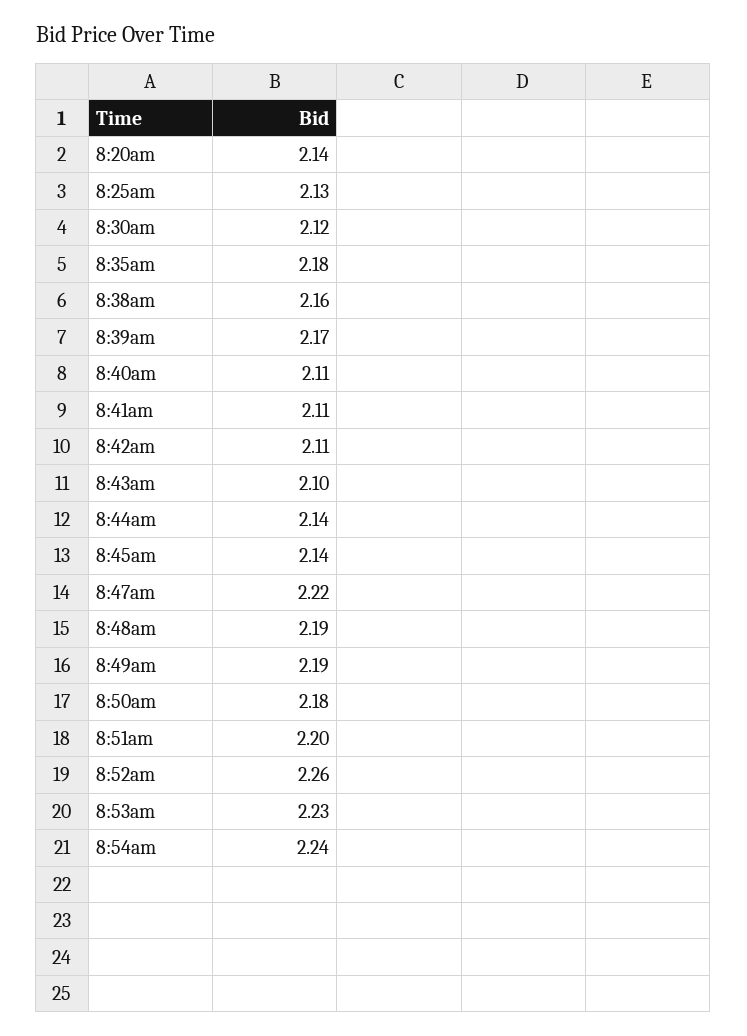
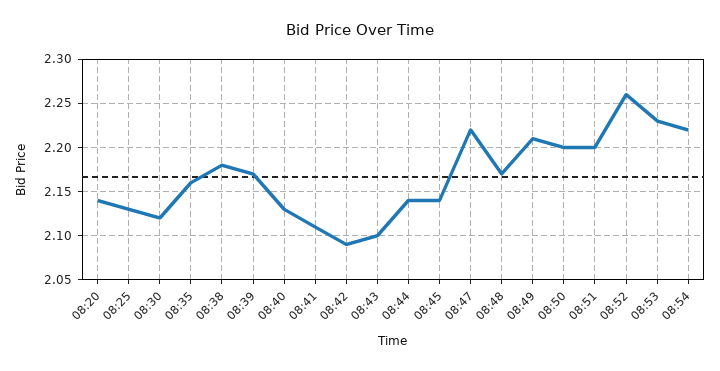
8:35am: 2.18 -> 2.16
8:38am: 2.16 -> 2.18
8:40am: 2.11 -> 2.13
8:42am: 2.11 -> 2.09
8:48am: 2.19 -> 2.17
8:49am: 2.19 -> 2.21
8:50am: 2.18 -> 2.2
8:54am: 2.24 -> 2.22

